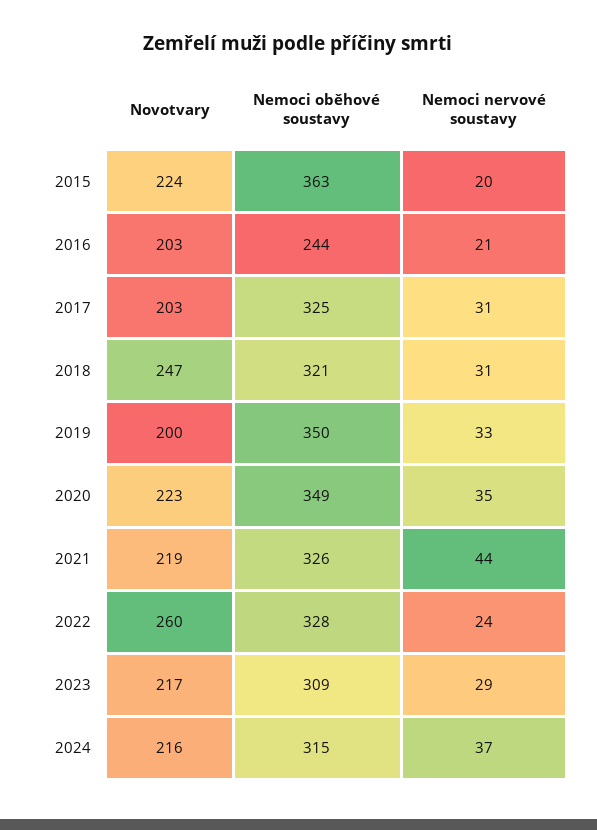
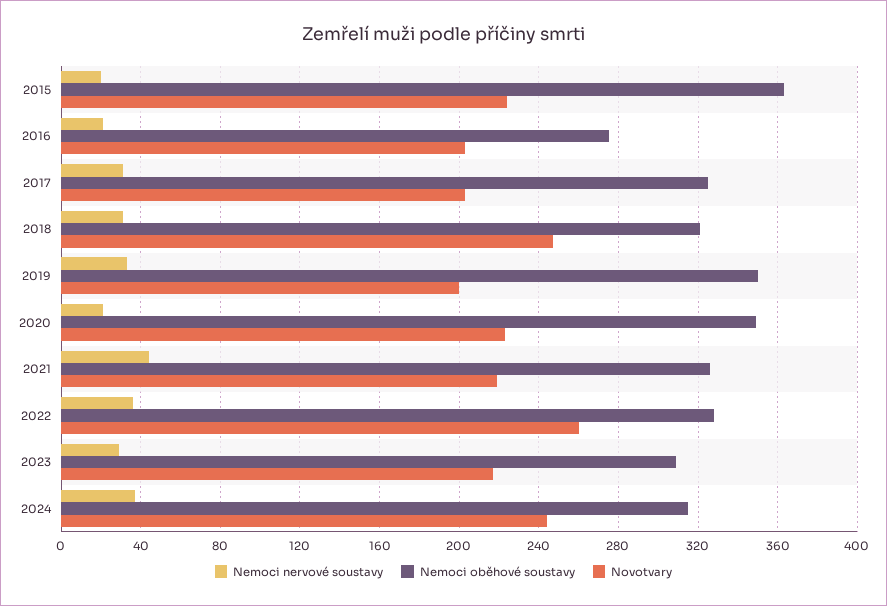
Nemoci oběhové soustavy, 2016: 244 -> 275
Nemoci nervové soustavy, 2020: 35 -> 20
Nemoci nervové soustavy, 2022: 24 -> 35
Novotvary, 2024: 216 -> 245

